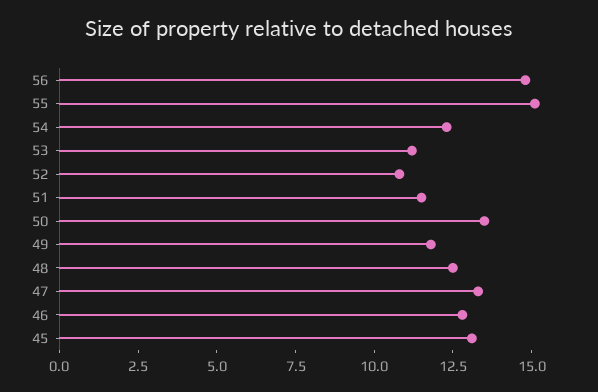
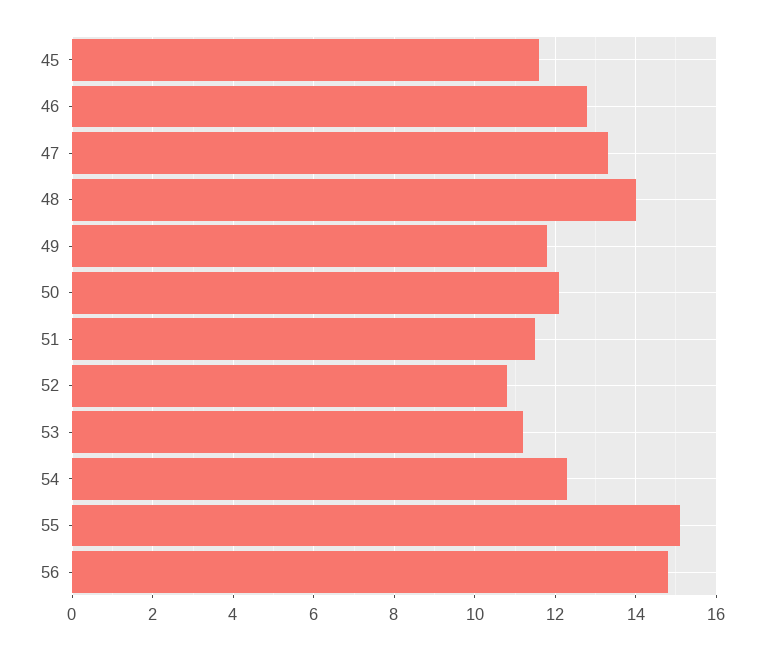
50: 13.5 -> 12
48: 12.5 -> 14
45: 13 -> 11.5

